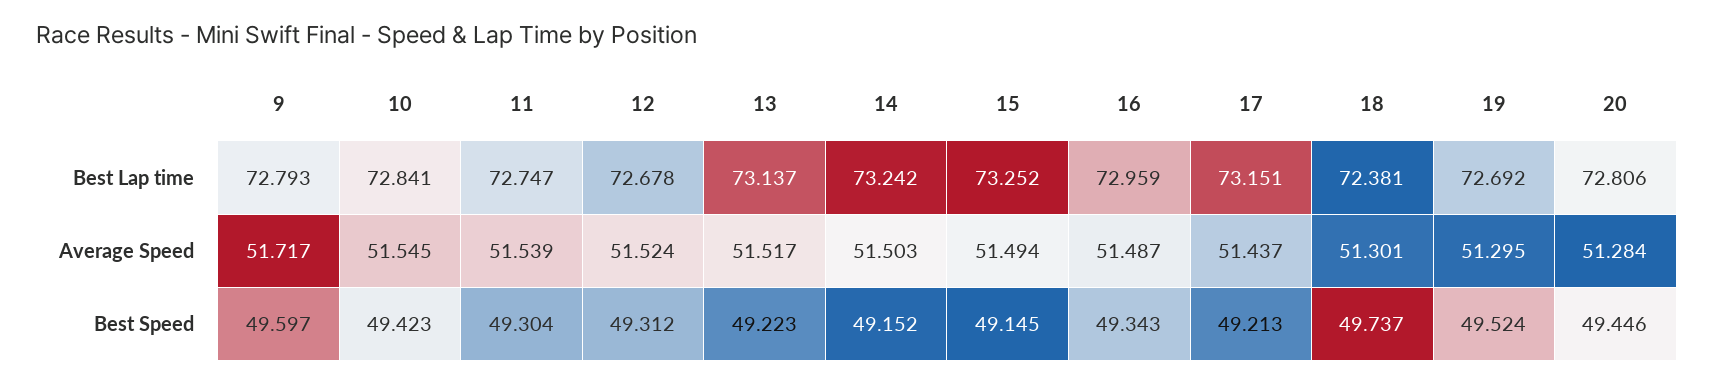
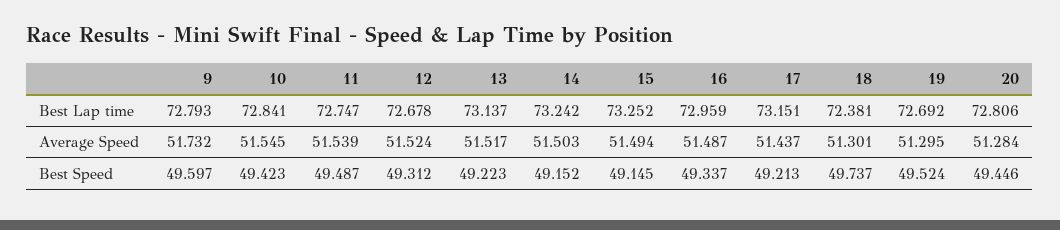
9, Average Speed: 51.717 -> 51.732
11, Best Speed: 49.304 -> 49.487
16, Best Speed: 49.343 -> 49.337

